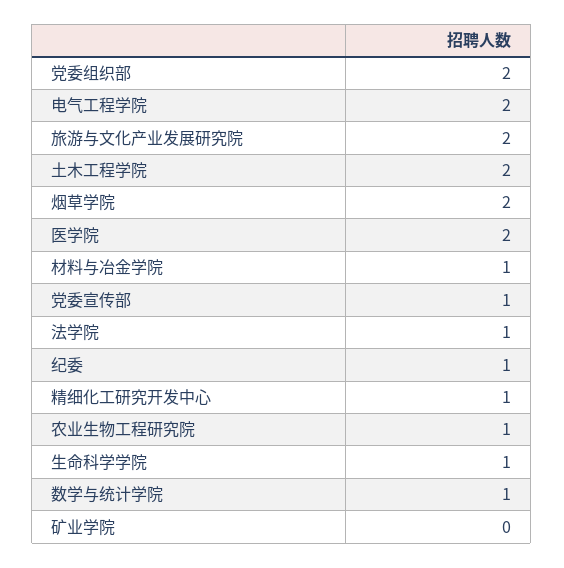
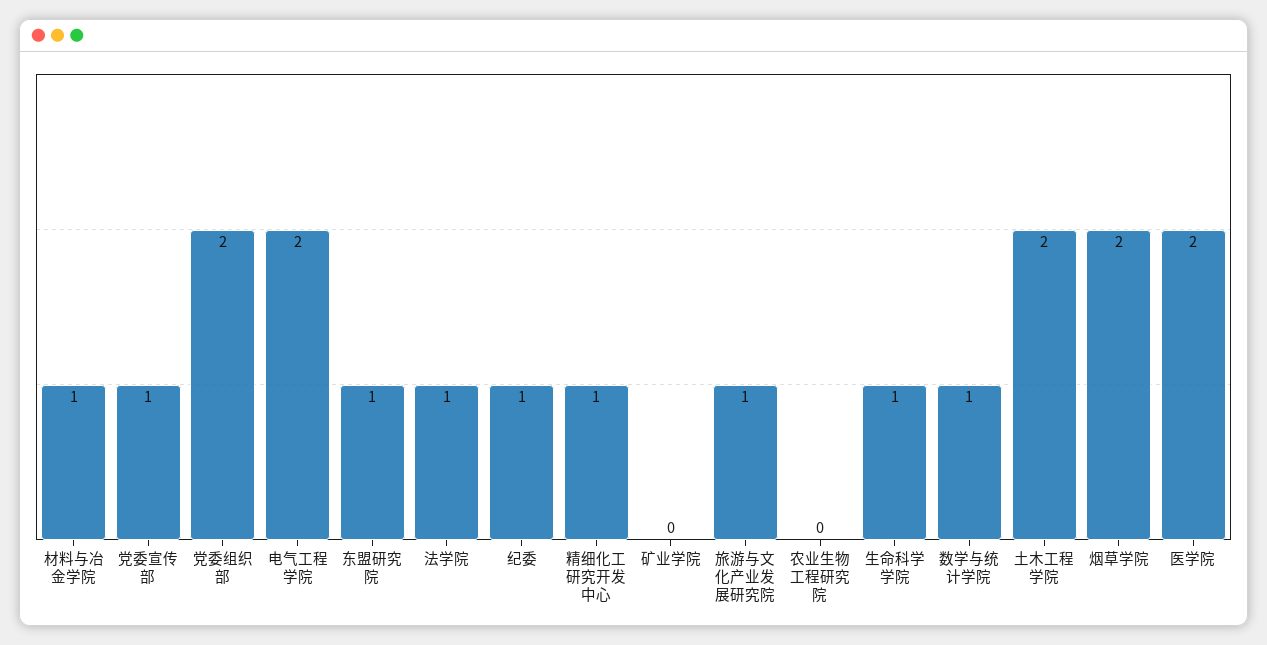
旅游与文化产业发展研究院: 2 -> 1
农业生物工程研究院: 1 -> 0
东盟研究院: none -> 1

